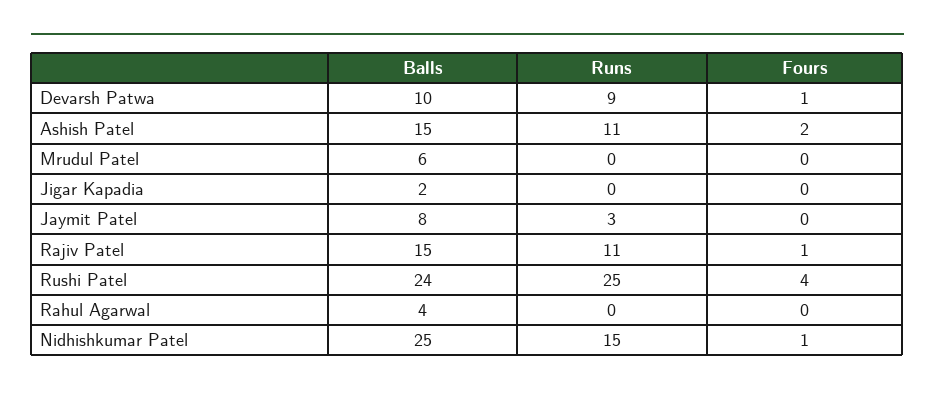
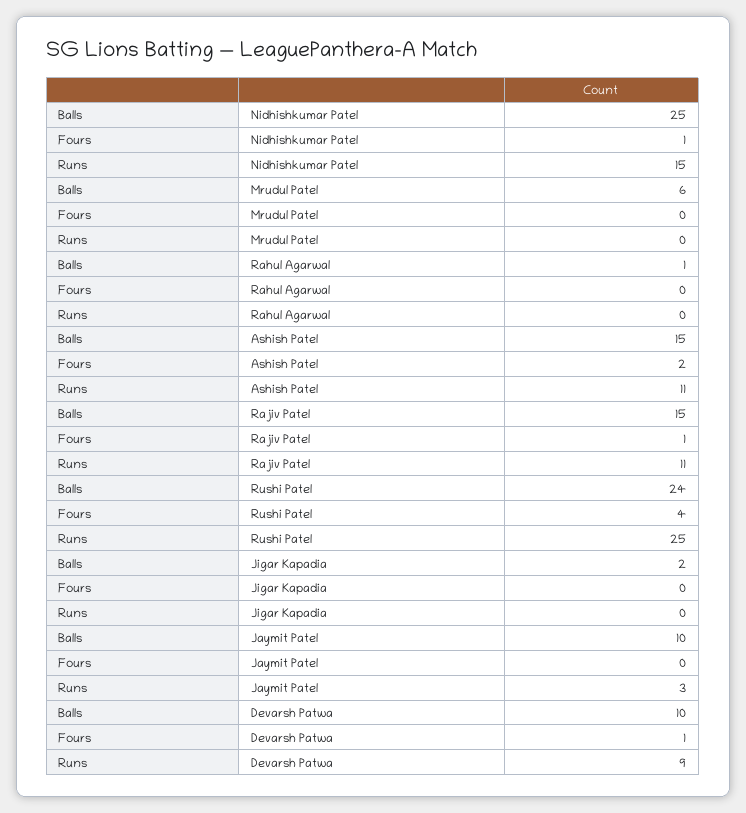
Balls, Jaymit Patel: 8 -> 10
Balls, Rahul Agarwal: 4 -> 1

